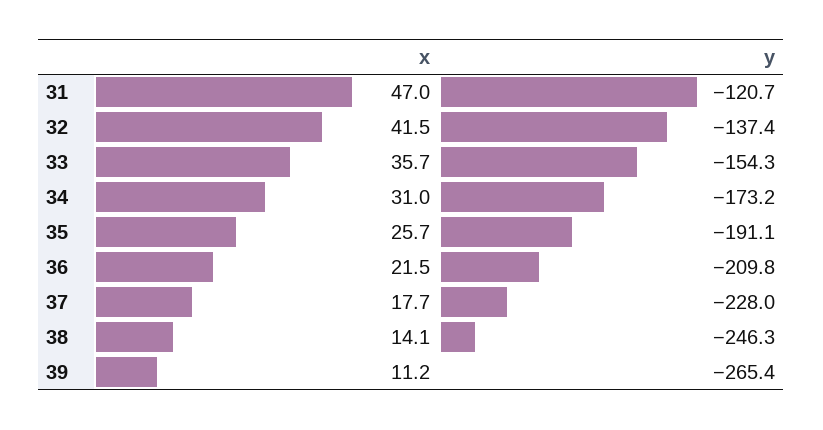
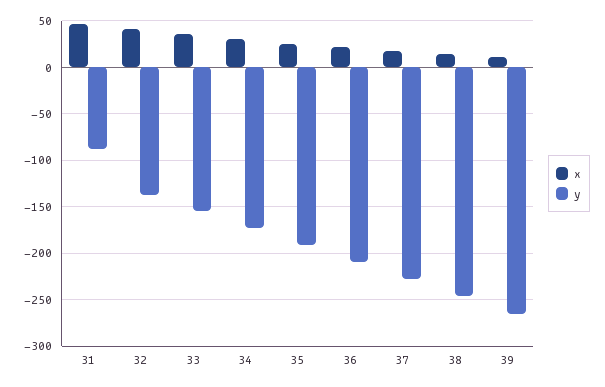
y, 31: -120.7 -> -90

